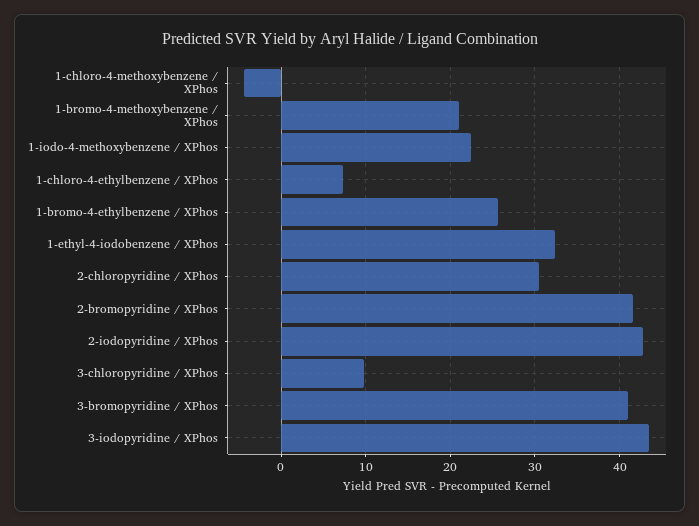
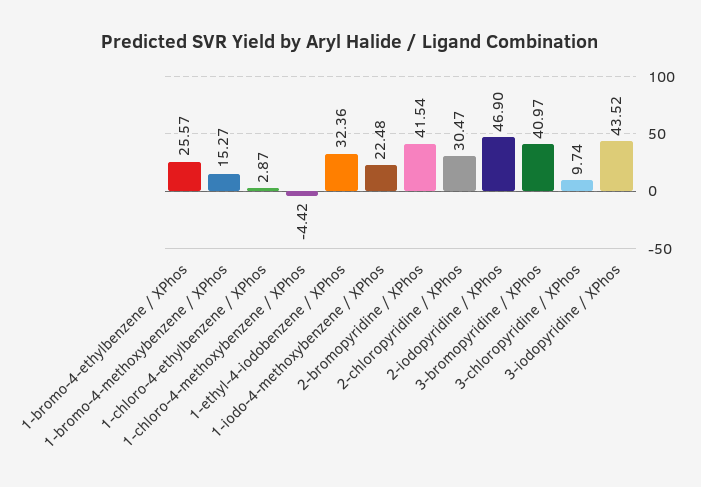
1-bromo-4-methoxybenzene / XPhos: 21 -> 15.27
1-chloro-4-ethylbenzene / XPhos: 7 -> 2.87
2-iodopyridine / XPhos: 43 -> 46.9

